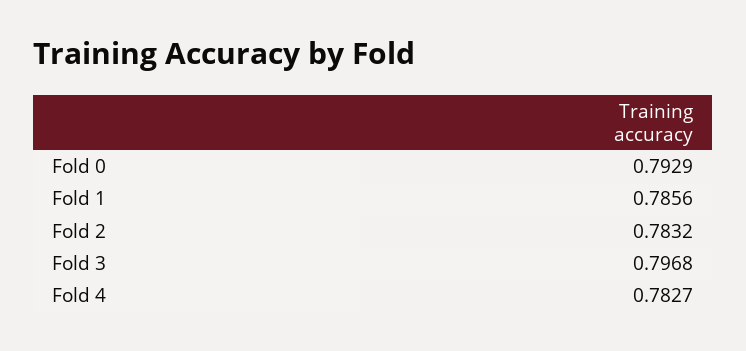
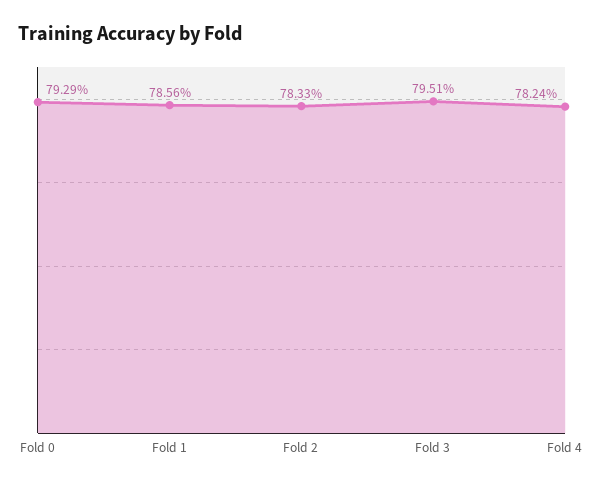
Fold 2: 0.7832 -> 0.7833
Fold 3: 0.7968 -> 0.7951
Fold 4: 0.7827 -> 0.7824

